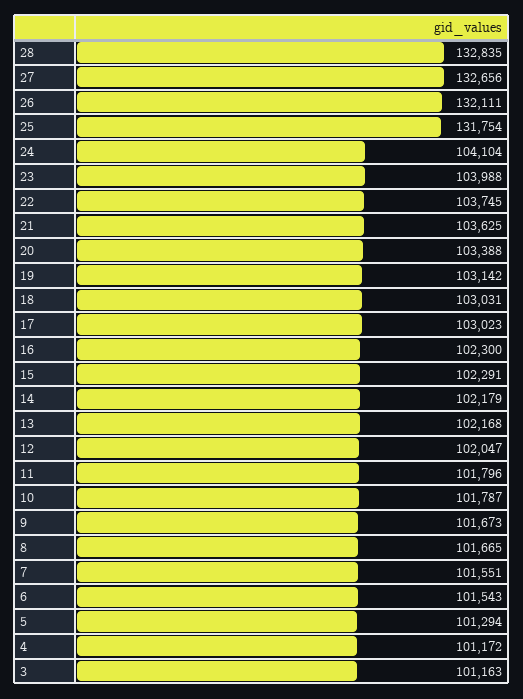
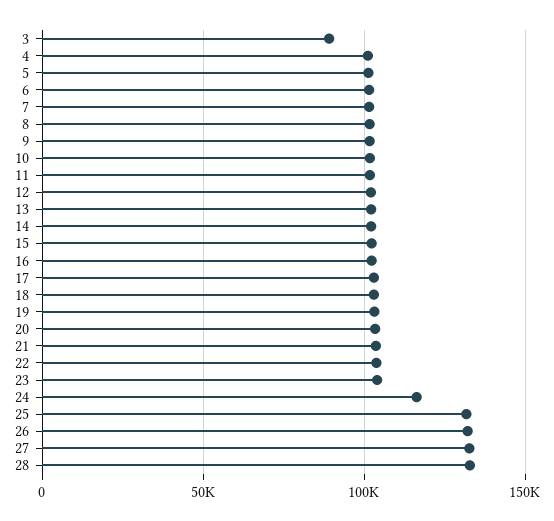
24: 104104 -> 115000
3: 101163 -> 90000

